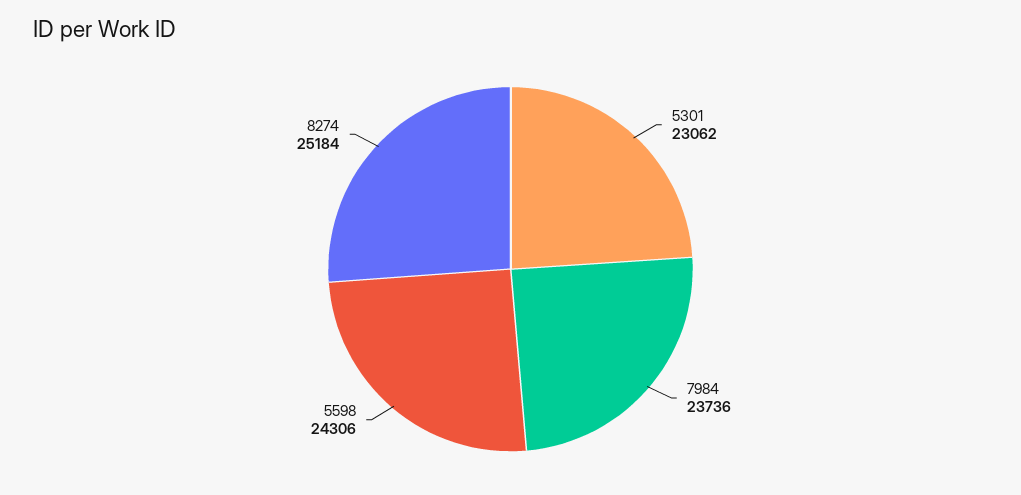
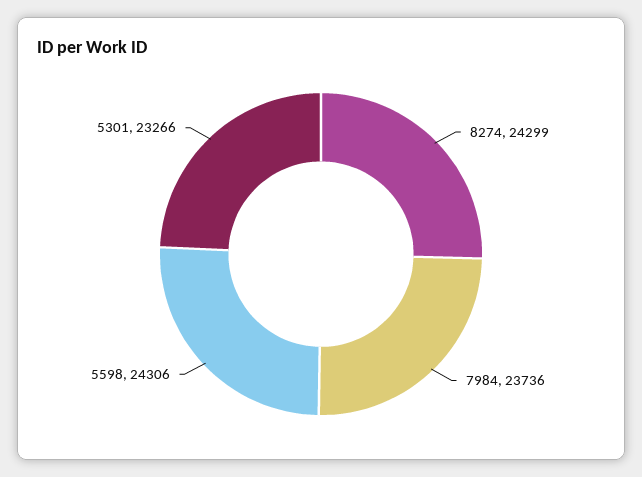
5301: 23062 -> 23266
8274: 25184 -> 24299

